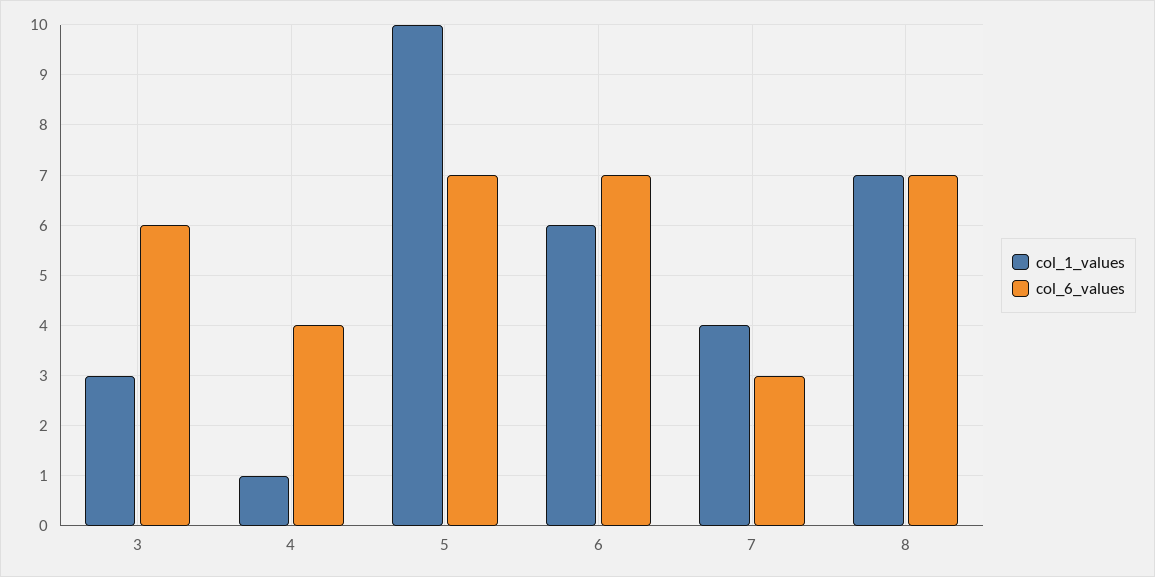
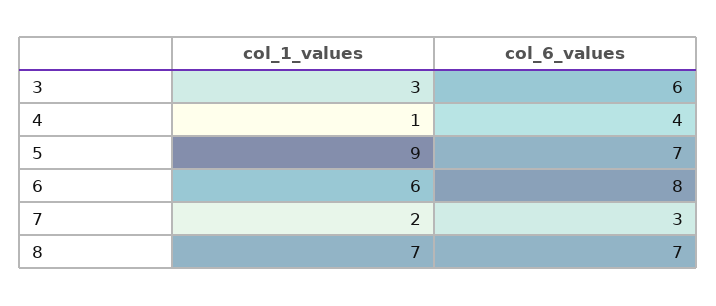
col_1_values, 5: 10 -> 9
col_6_values, 6: 7 -> 8
col_1_values, 7: 4 -> 2

